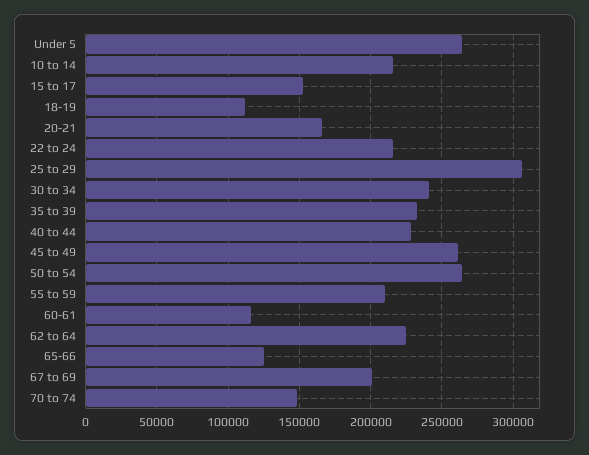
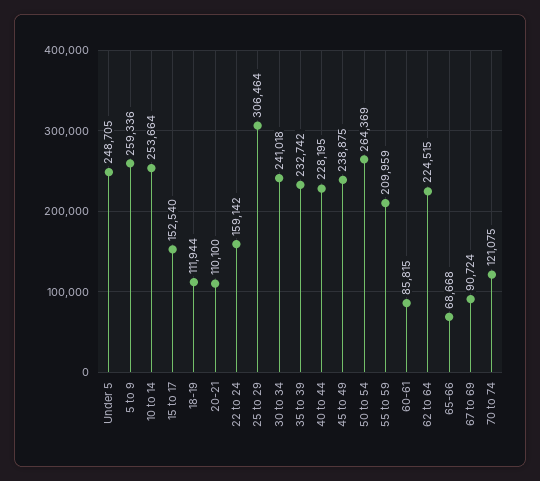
Under 5: 265000 -> 248705
10 to 14: 215000 -> 253664
20-21: 165000 -> 110100
22 to 24: 215000 -> 159142
45 to 49: 260000 -> 238875
60-61: 115000 -> 85815
65-66: 125000 -> 68668
67 to 69: 200000 -> 90724
70 to 74: 150000 -> 121075
5 to 9: none -> 259336

